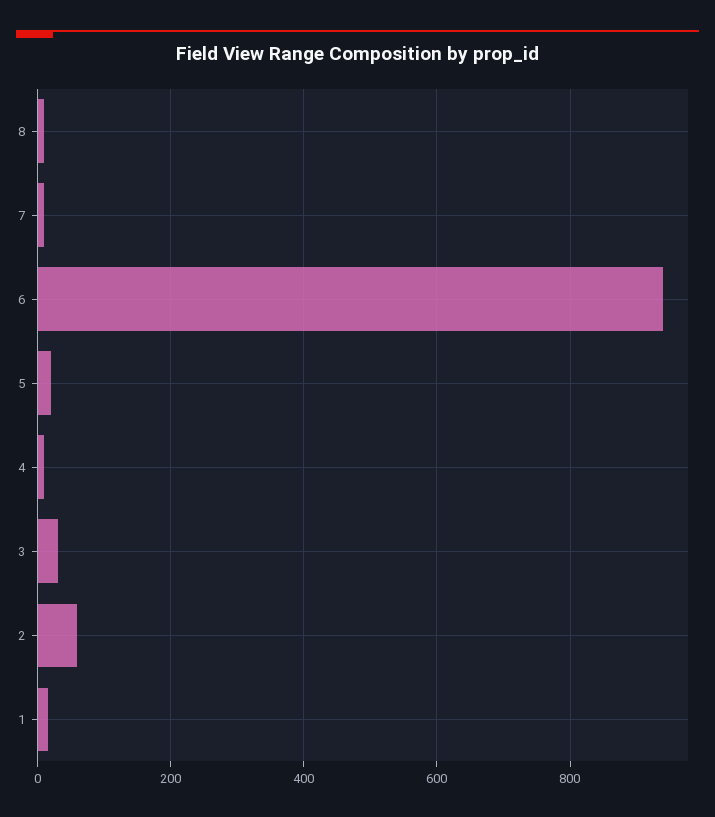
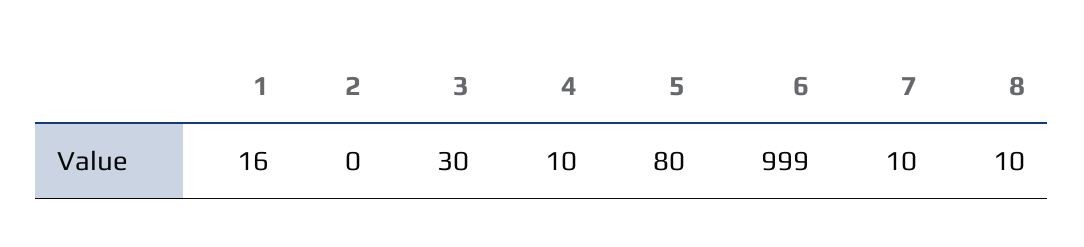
6: 940 -> 999
5: 20 -> 80
2: 60 -> 0

